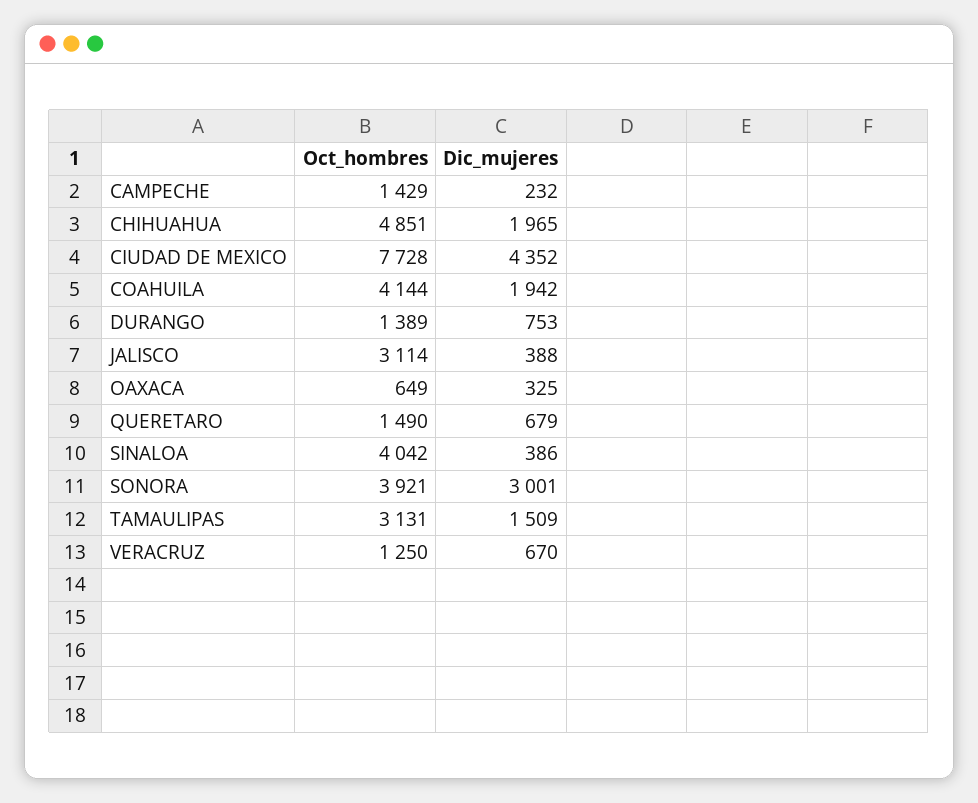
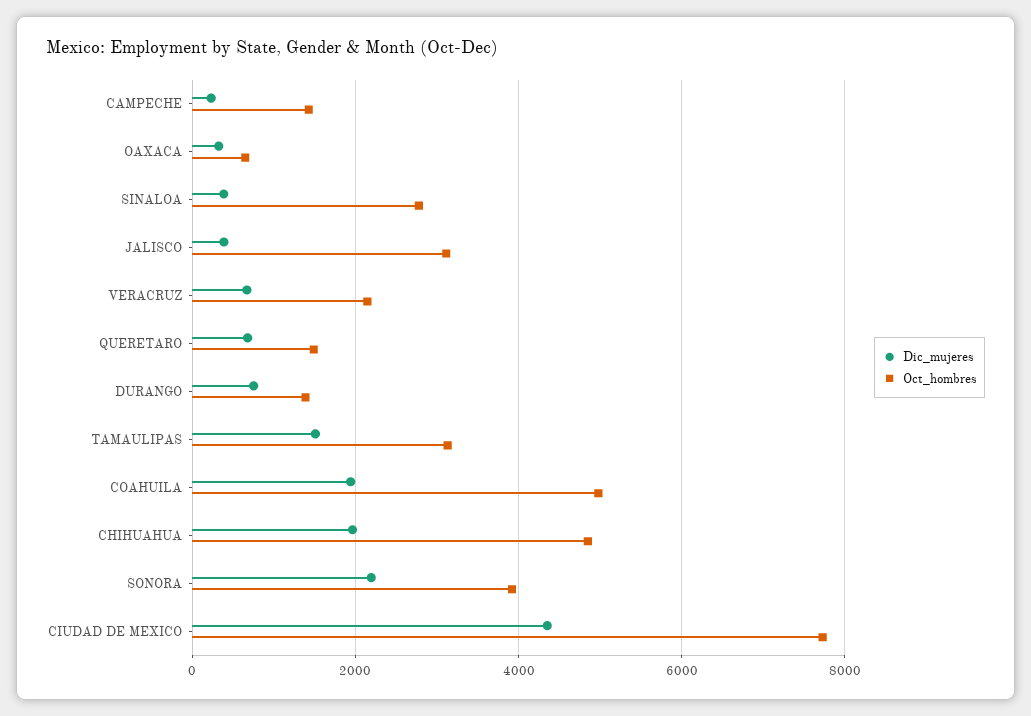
Oct_hombres, COAHUILA: 4144 -> 5000
Oct_hombres, SINALOA: 4042 -> 2800
Dic_mujeres, SONORA: 3001 -> 2200
Oct_hombres, VERACRUZ: 1250 -> 2200

